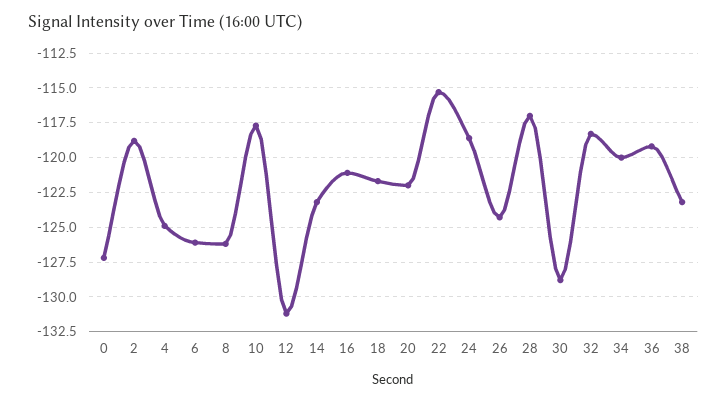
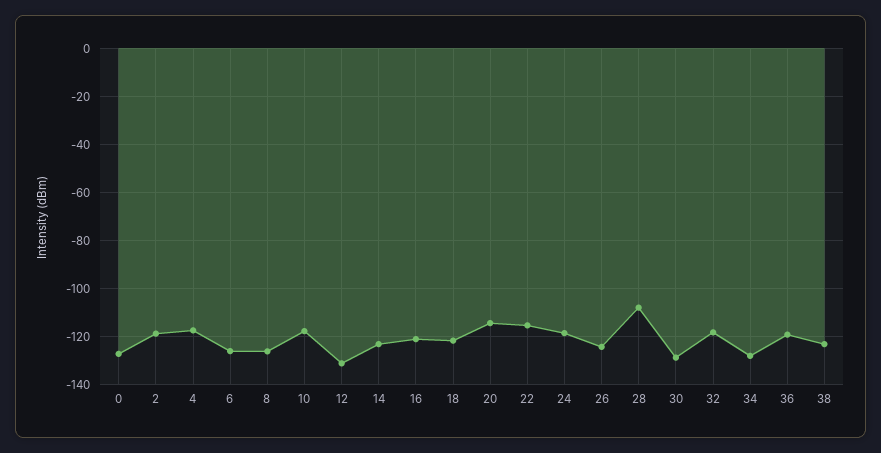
4: -125 -> -117.5
20: -122 -> -115
28: -117 -> -107.5
34: -120 -> -127.5

